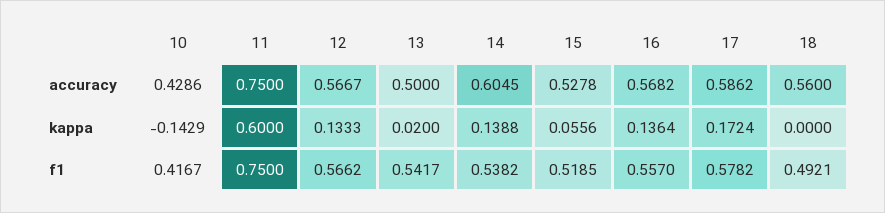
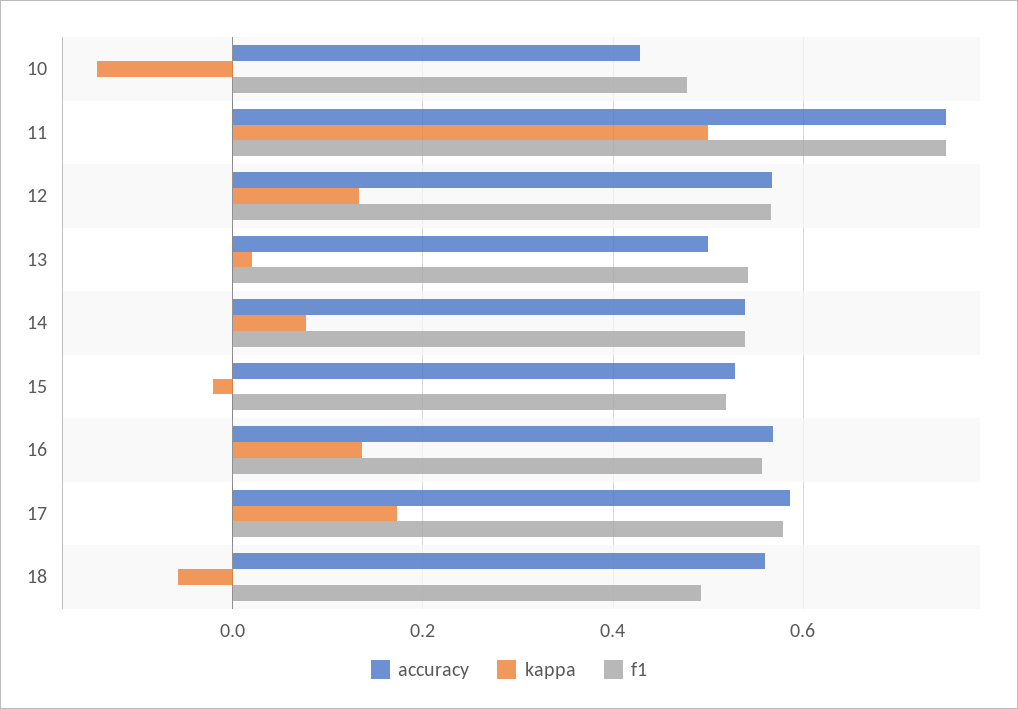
accuracy, 14: 0.6045 -> 0.54
kappa, 11: 0.6 -> 0.5
kappa, 14: 0.1388 -> 0.08
kappa, 15: 0.0556 -> -0.02
kappa, 18: 0 -> -0.06
f1, 10: 0.4167 -> 0.48

